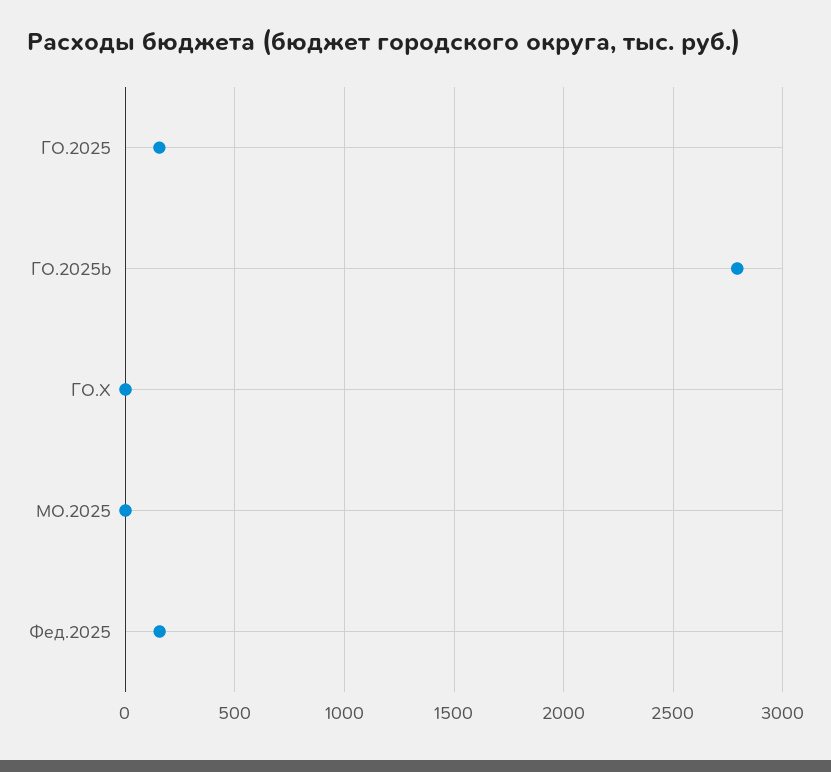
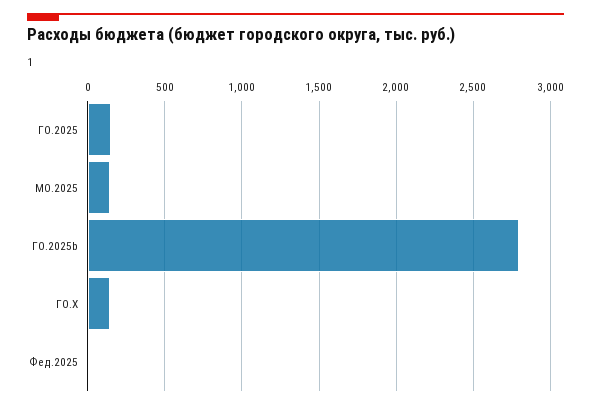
ГО.X: 0 -> 150
МО.2025: 0 -> 150
Фед.2025: 150 -> 0

